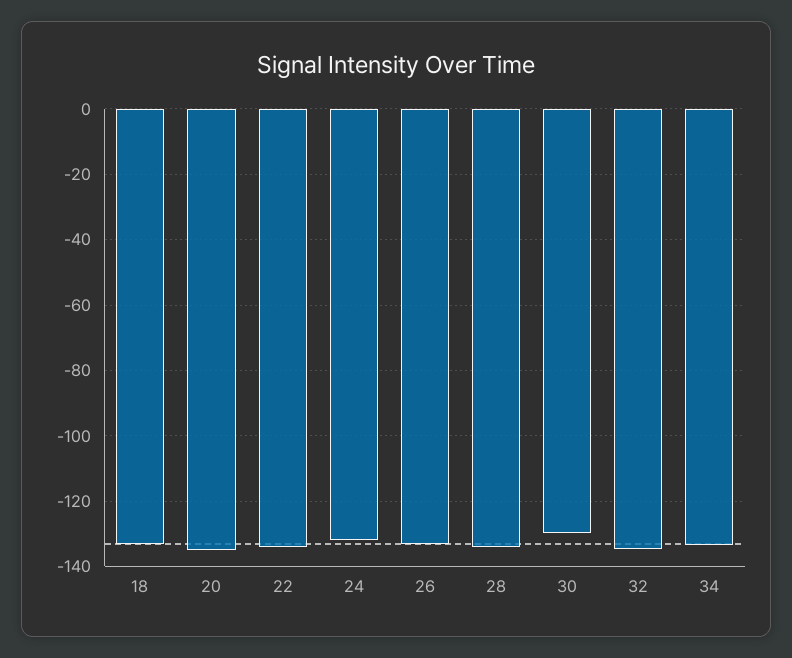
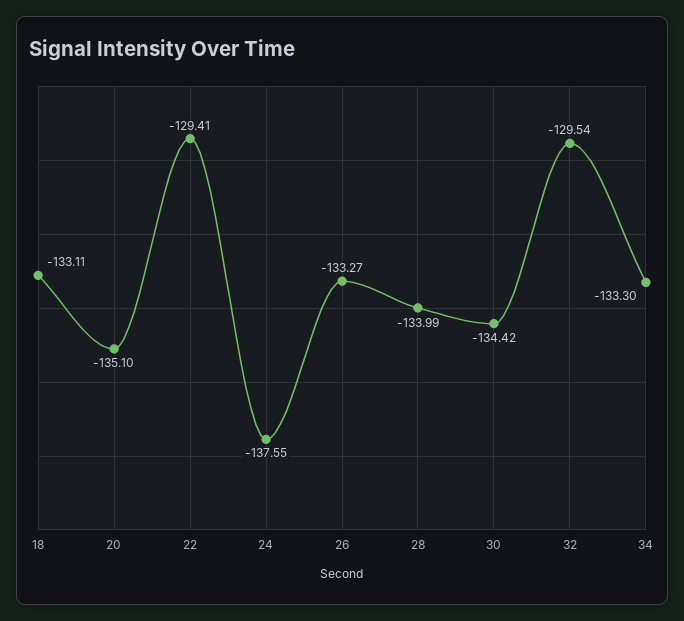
22: -134 -> -129.41
24: -132 -> -137.55
30: -130 -> -134.42
32: -134 -> -129.54

